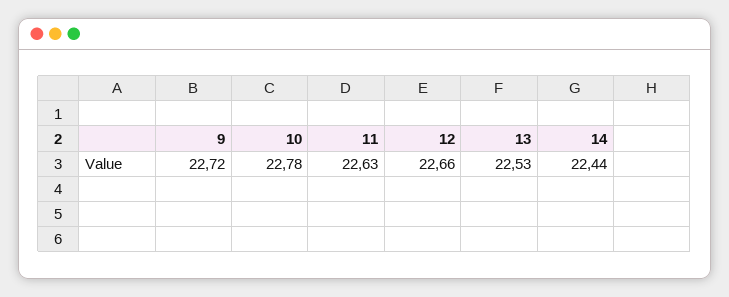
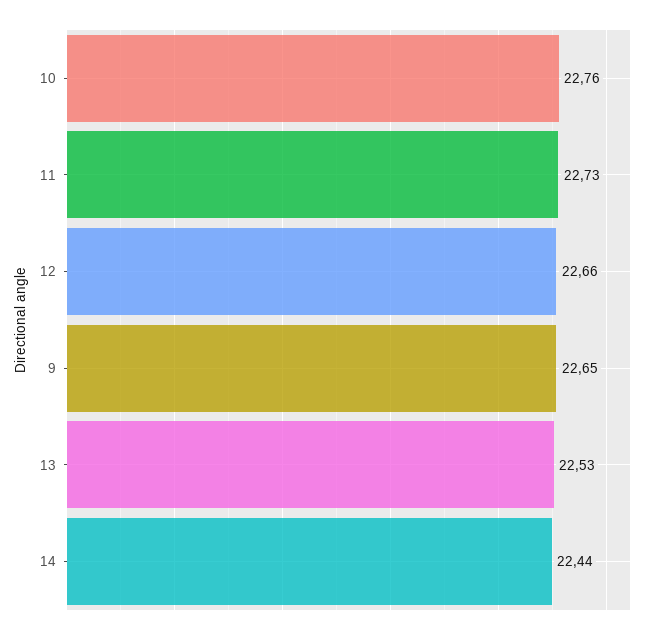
9: 22.72 -> 22.65
10: 22.78 -> 22.76
11: 22.63 -> 22.73

